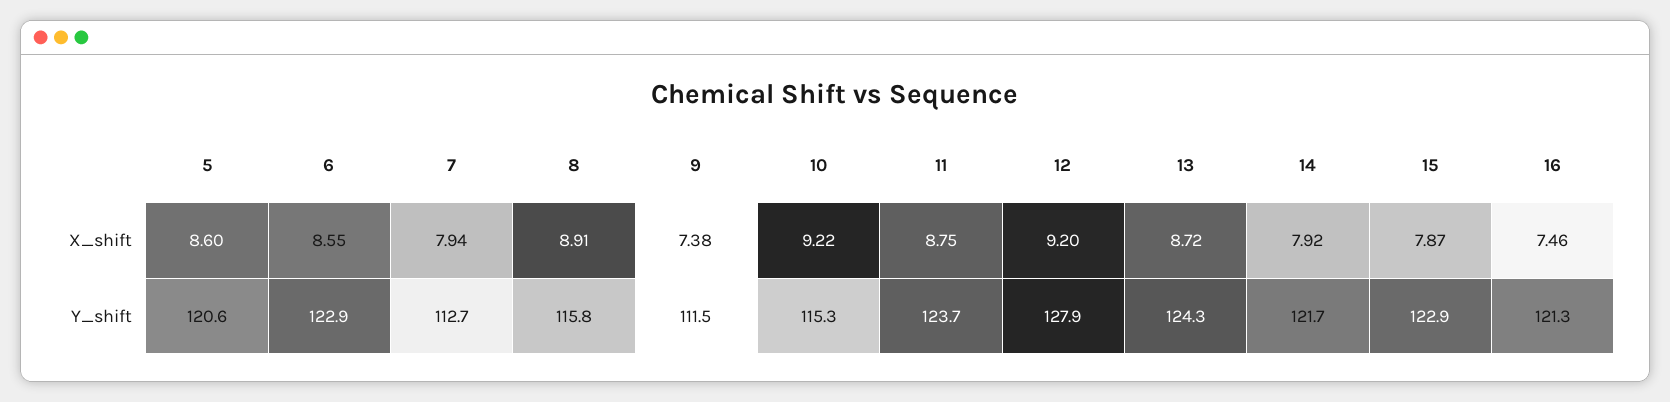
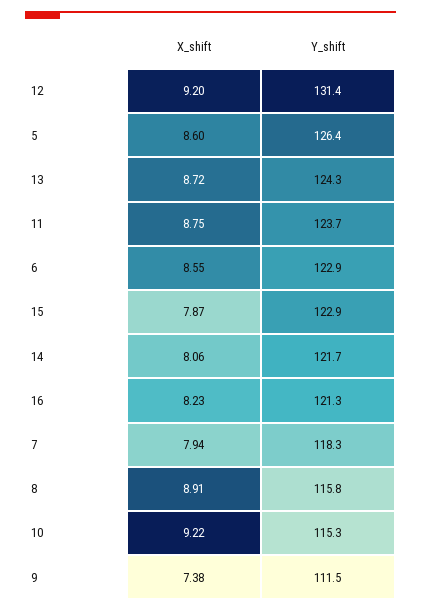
14, X_shift: 7.92 -> 8.06
16, X_shift: 7.46 -> 8.23
5, Y_shift: 120.6 -> 126.4
7, Y_shift: 112.7 -> 118.3
12, Y_shift: 127.9 -> 131.4

